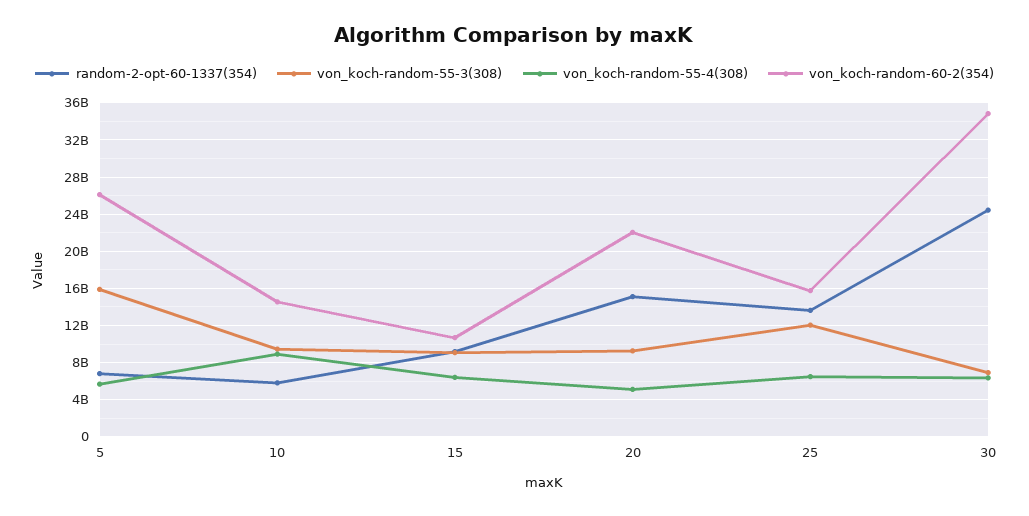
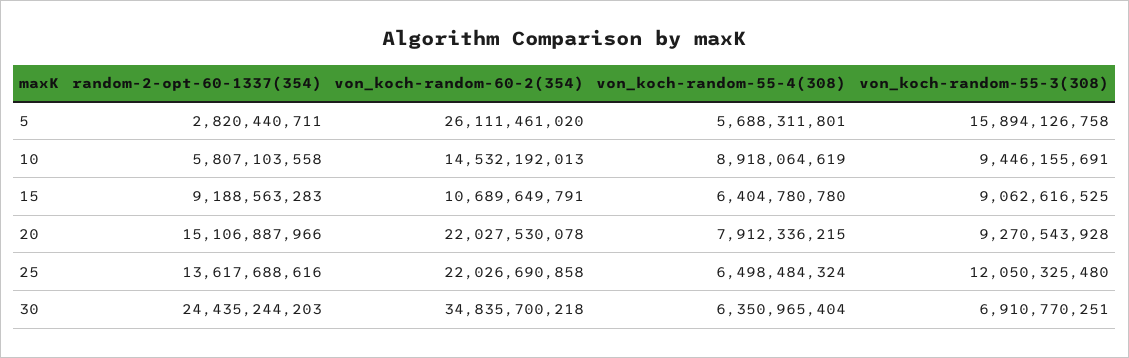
random-2-opt-60-1337(354), 5: 7000000000 -> 2820440711
von_koch-random-55-4(308), 20: 5000000000 -> 7912336215
von_koch-random-60-2(354), 25: 16000000000 -> 22026690858

